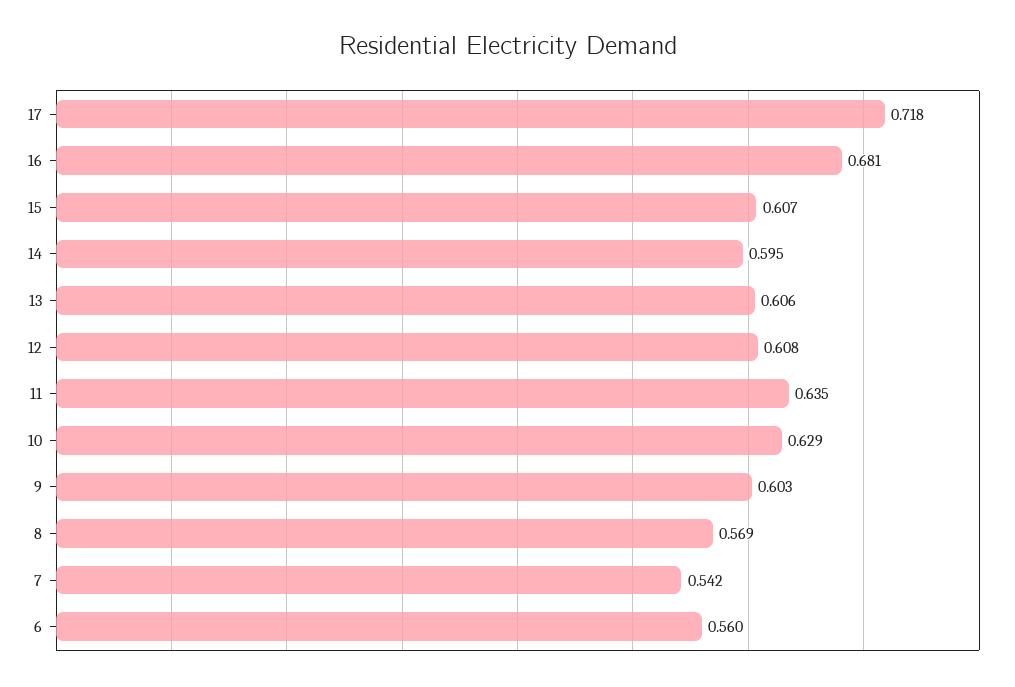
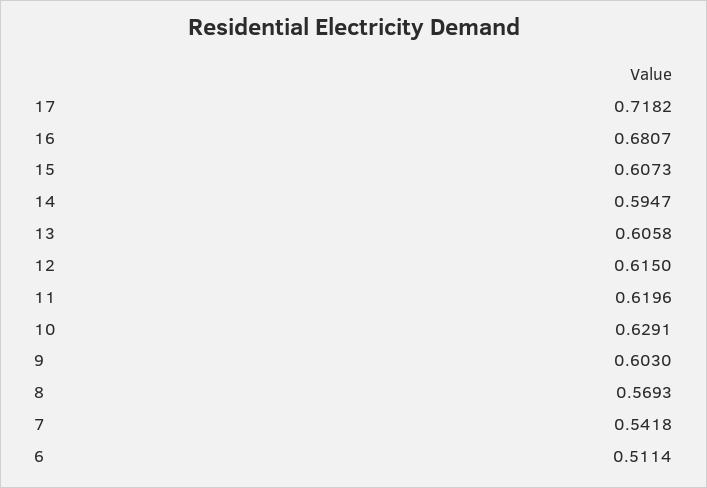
12: 0.608 -> 0.615
11: 0.635 -> 0.6196
6: 0.56 -> 0.5114

